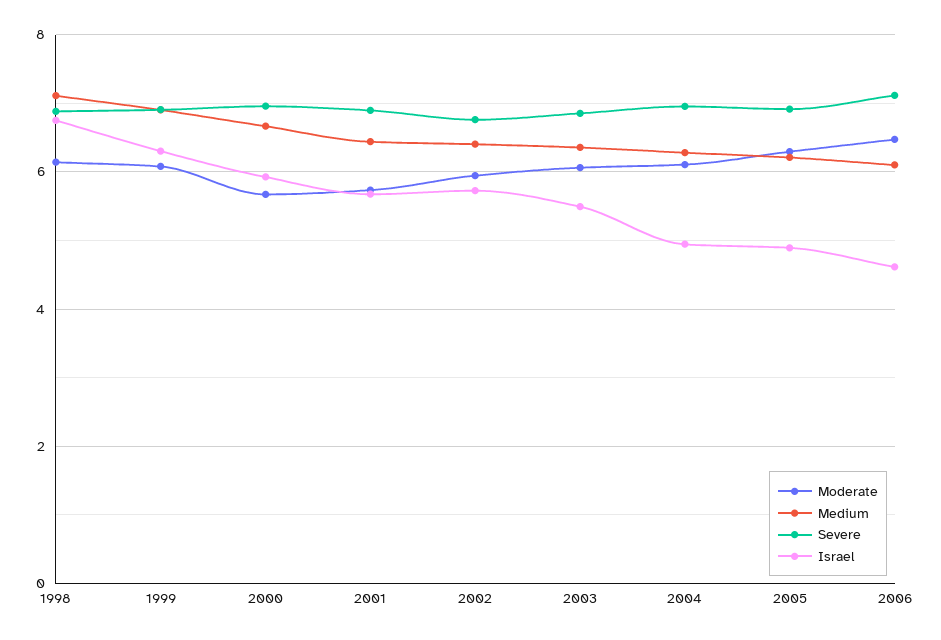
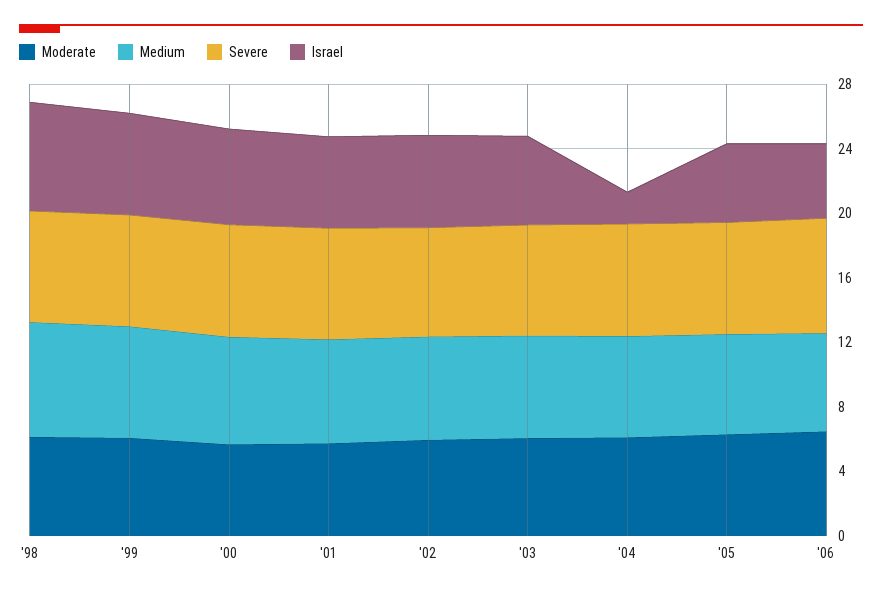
Israel, 2004: 5 -> 2

